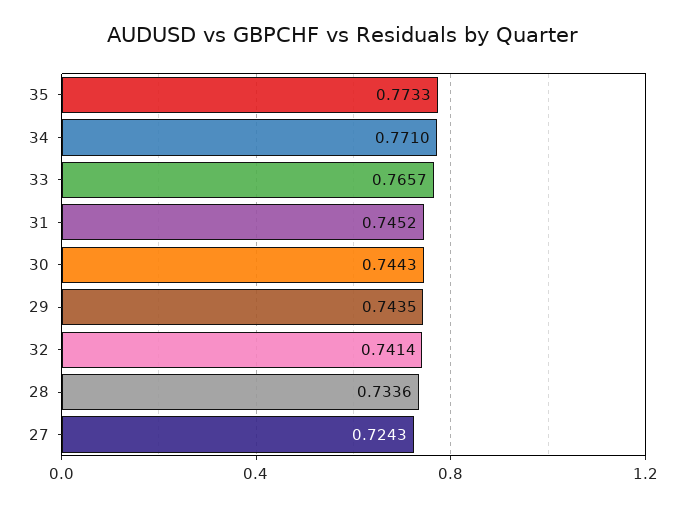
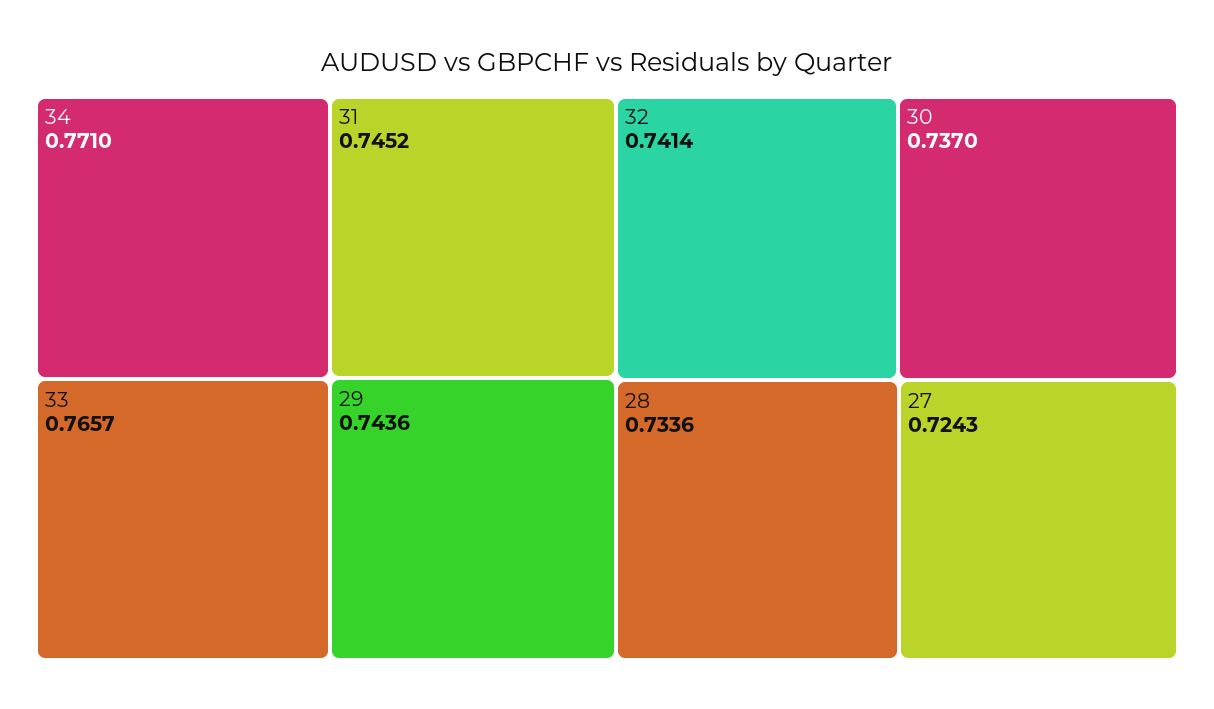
35: 0.7733 -> none
30: 0.7443 -> 0.737
29: 0.7435 -> 0.7436

